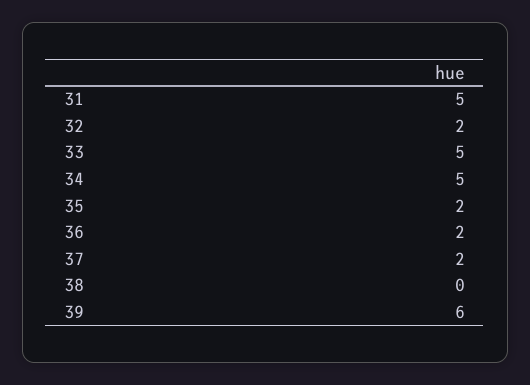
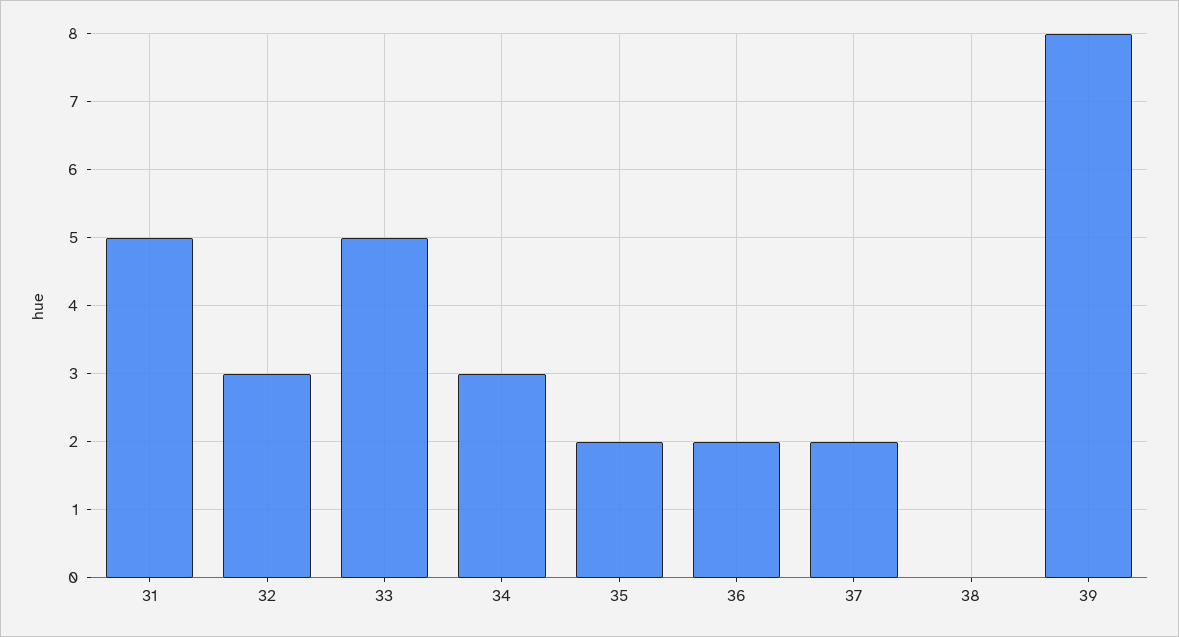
32: 2 -> 3
34: 5 -> 3
39: 6 -> 8

